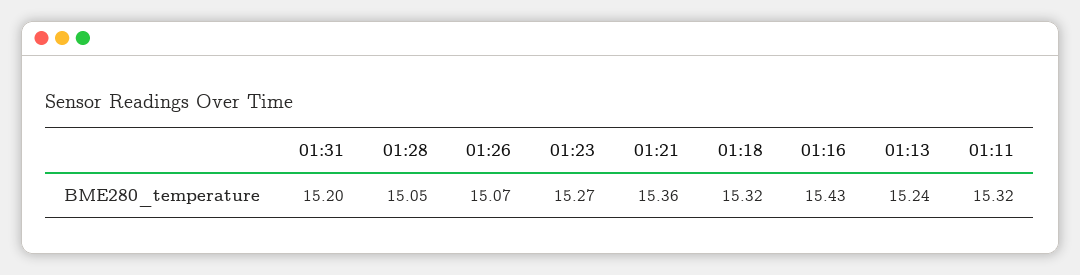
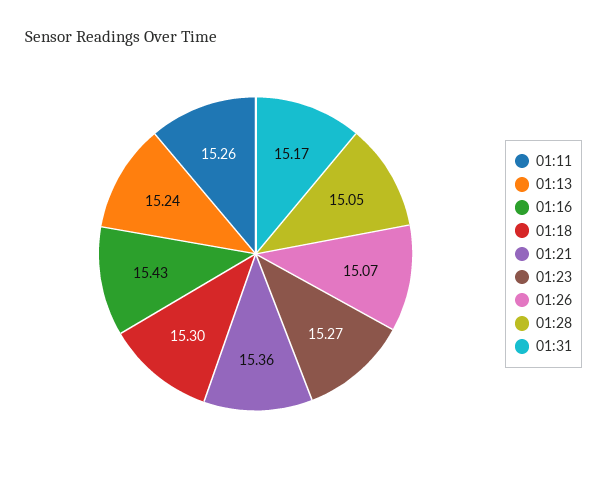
01:31: 15.2 -> 15.17
01:18: 15.32 -> 15.3
01:11: 15.32 -> 15.26

